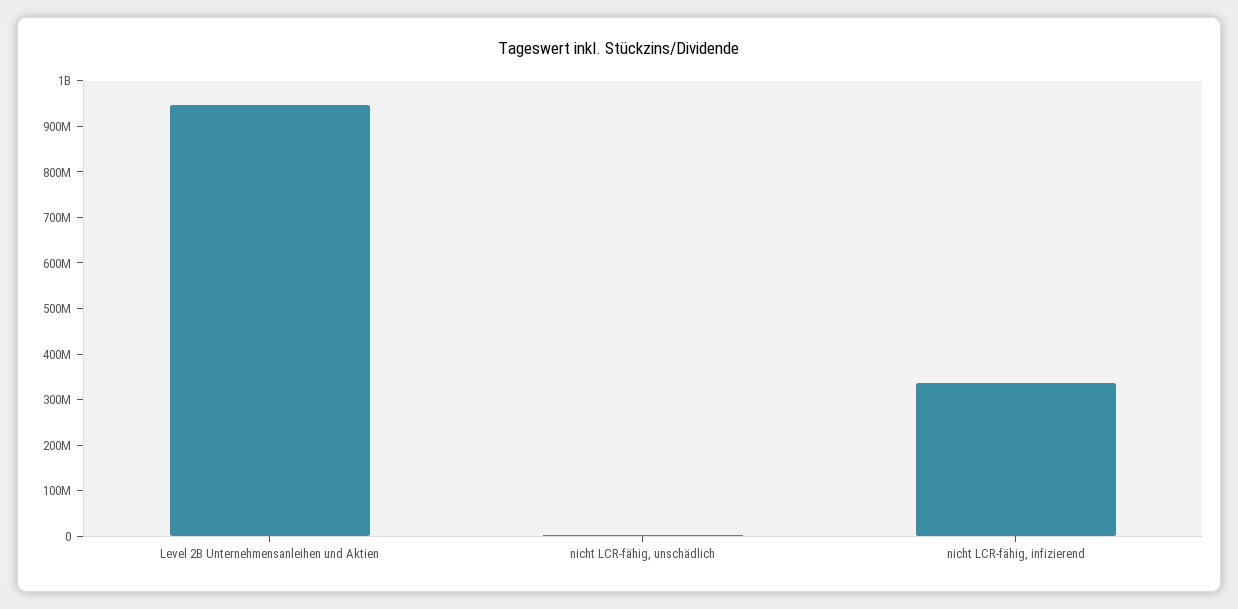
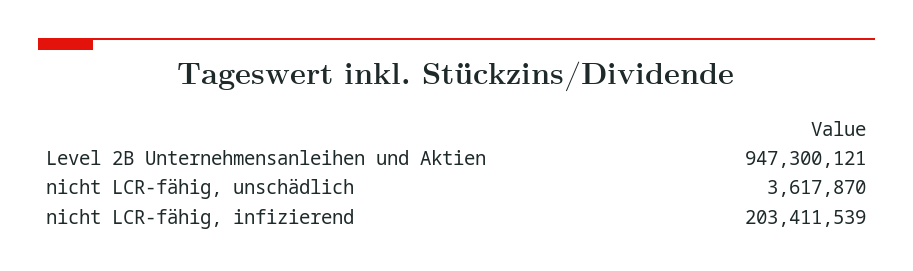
nicht LCR-fähig, infizierend: 340000000 -> 203411539

